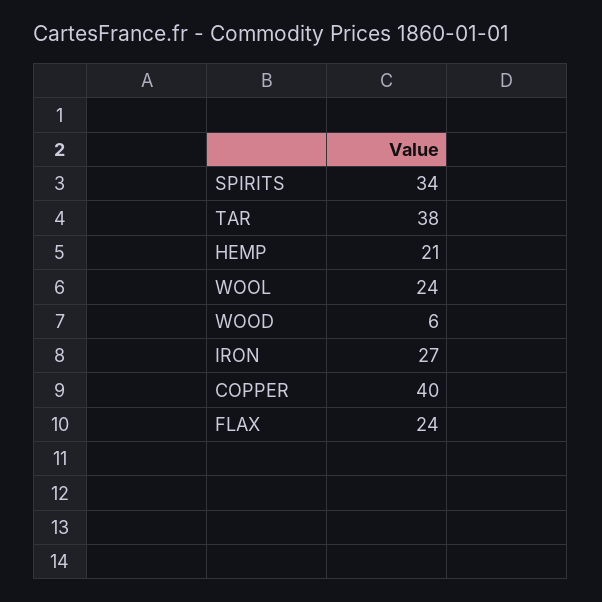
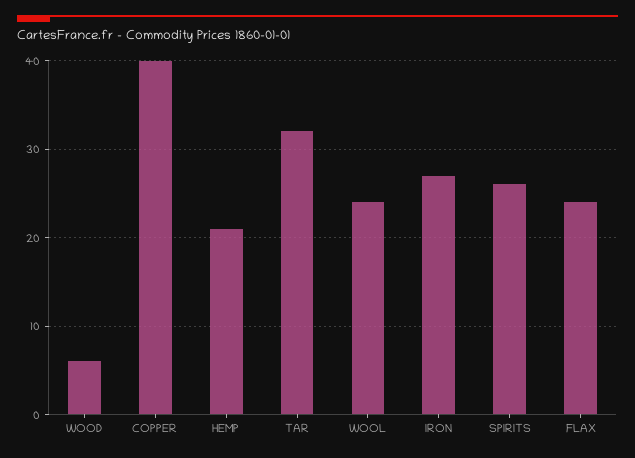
SPIRITS: 34 -> 26
TAR: 38 -> 32

